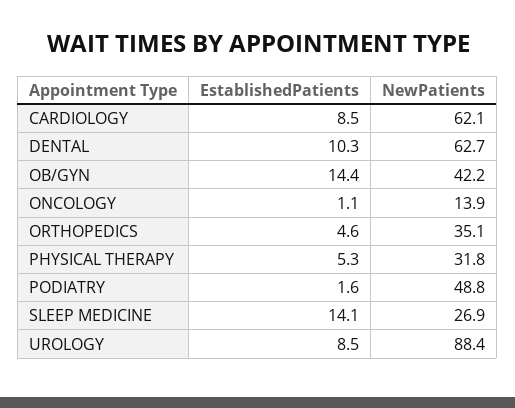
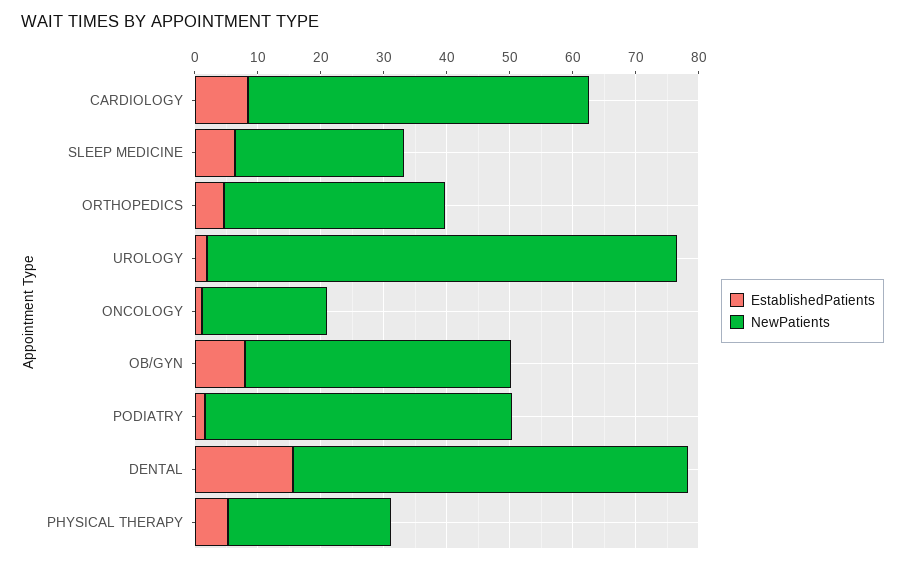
NewPatients, CARDIOLOGY: 62.1 -> 54
EstablishedPatients, DENTAL: 10.3 -> 16
EstablishedPatients, OB/GYN: 14.4 -> 8
NewPatients, ONCOLOGY: 13.9 -> 20
NewPatients, PHYSICAL THERAPY: 31.8 -> 26
EstablishedPatients, SLEEP MEDICINE: 14.1 -> 6
EstablishedPatients, UROLOGY: 8.5 -> 2
NewPatients, UROLOGY: 88.4 -> 74

